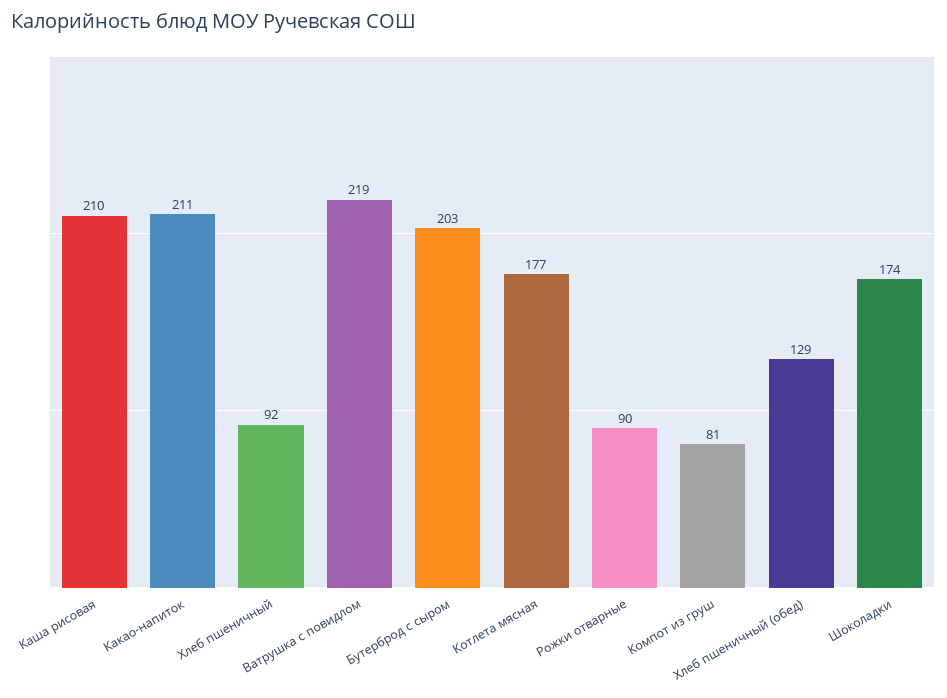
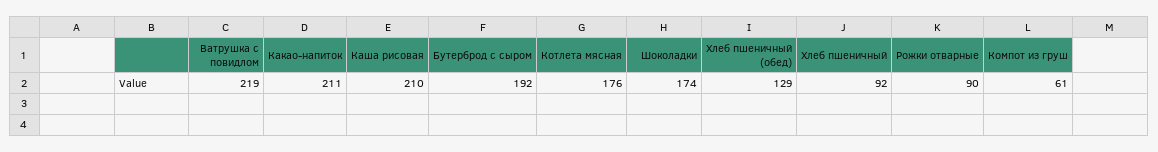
Бутерброд с сыром: 203 -> 192
Котлета мясная: 177 -> 176
Компот из груш: 81 -> 61

